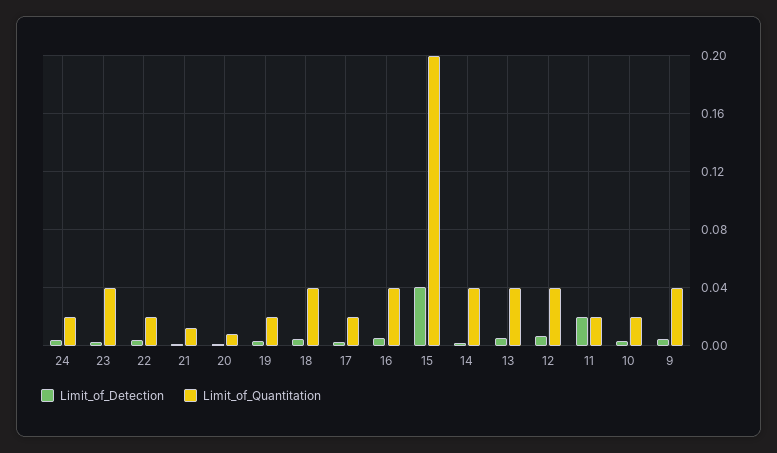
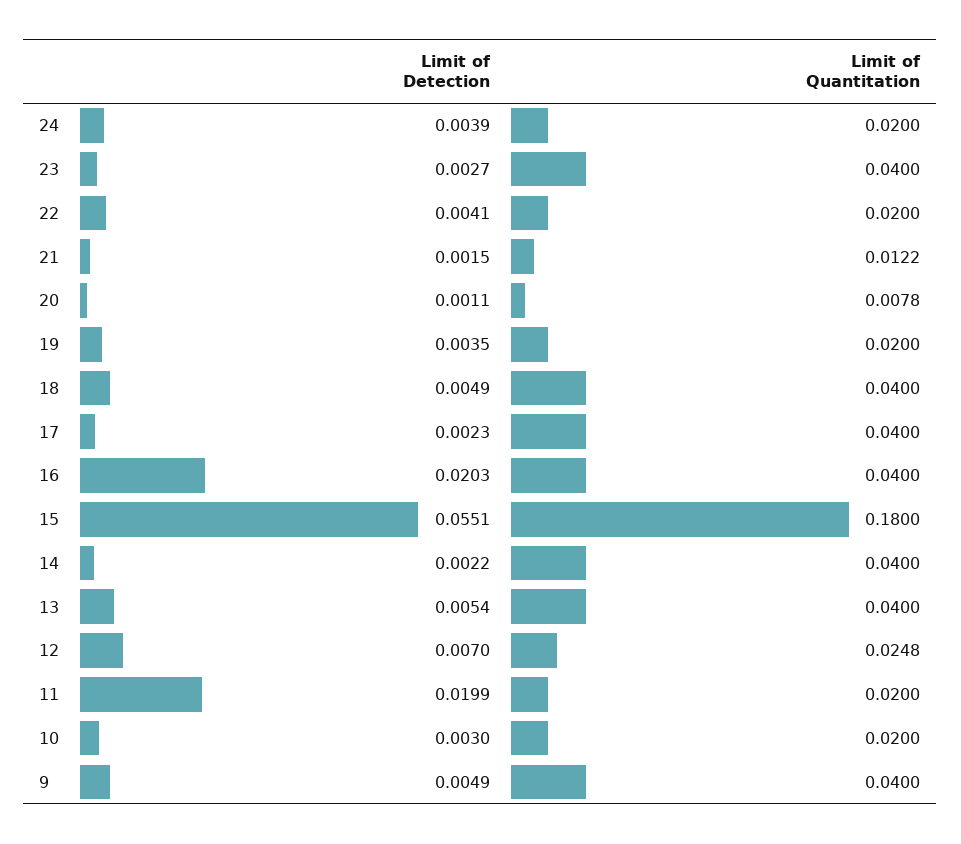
Limit_of_Quantitation, 17: 0.02 -> 0.04
Limit_of_Detection, 16: 0.005 -> 0.0203
Limit_of_Detection, 15: 0.04 -> 0.0551
Limit_of_Quantitation, 15: 0.2 -> 0.18
Limit_of_Quantitation, 12: 0.04 -> 0.0248

